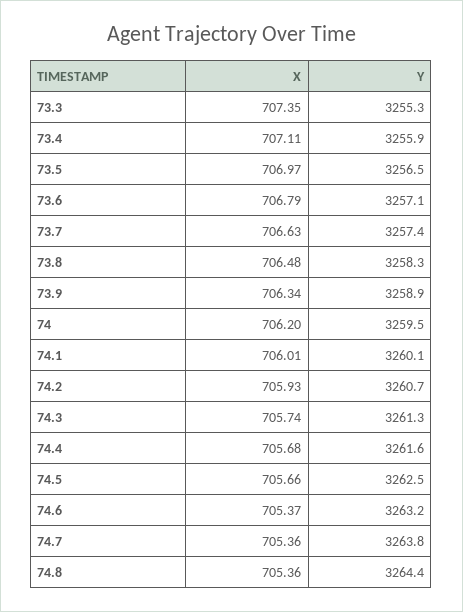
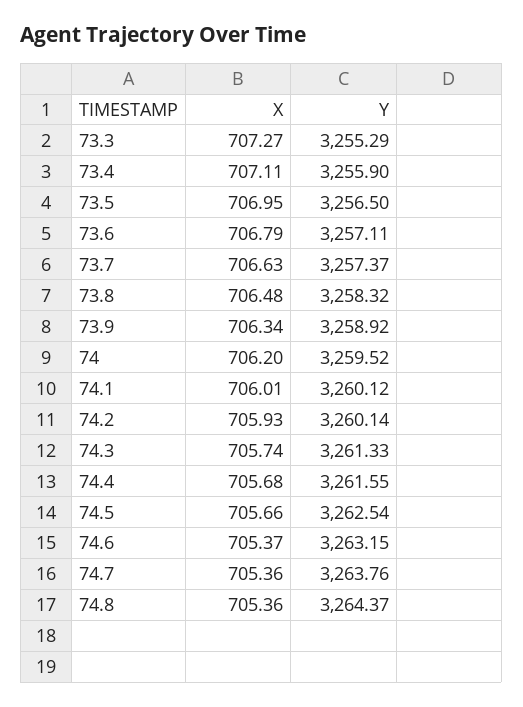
X, 73.3: 707.35 -> 707.27
X, 73.5: 706.97 -> 706.95
Y, 74.2: 3260.7 -> 3260.14

